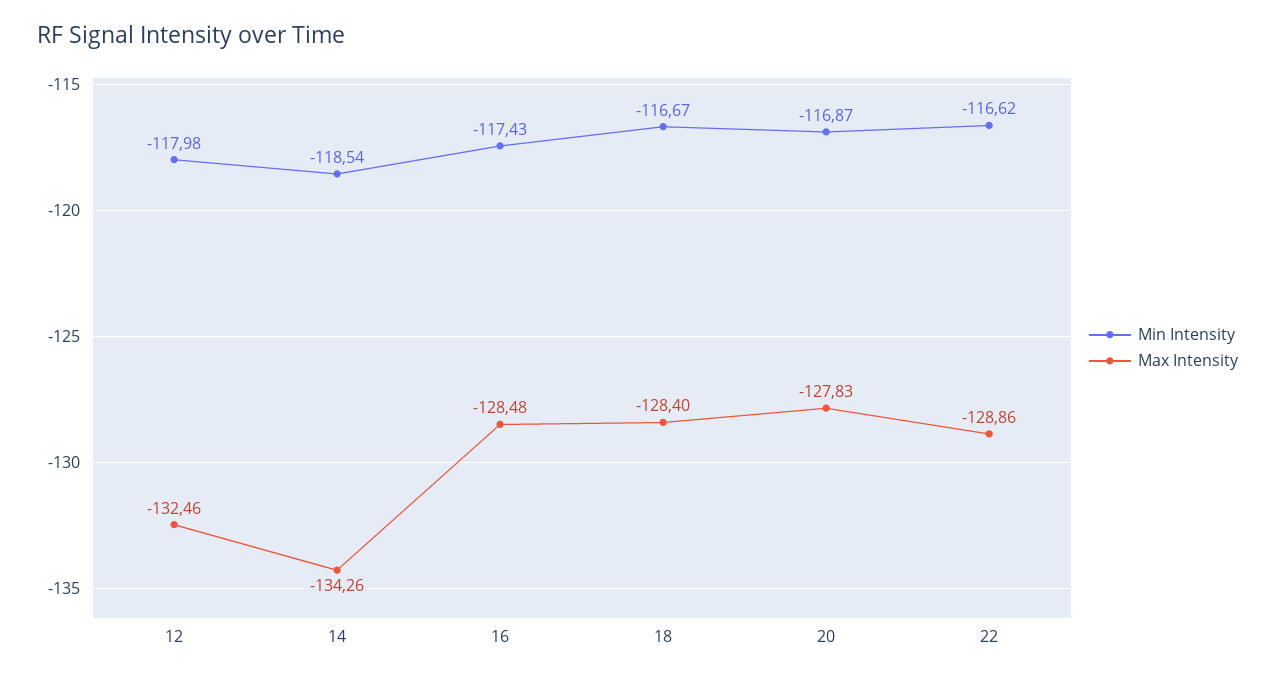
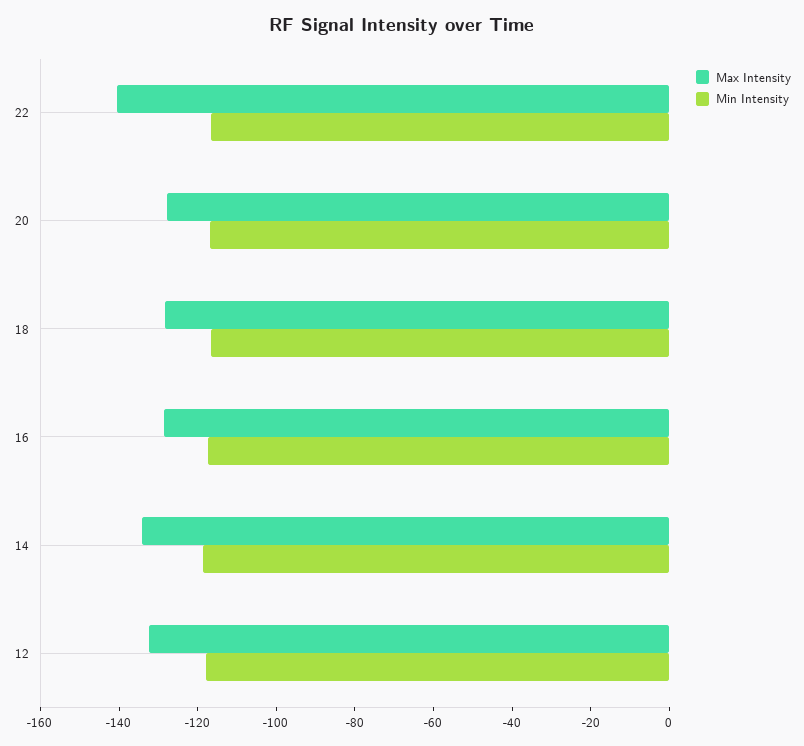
Max Intensity, 22: -128.86 -> -140

